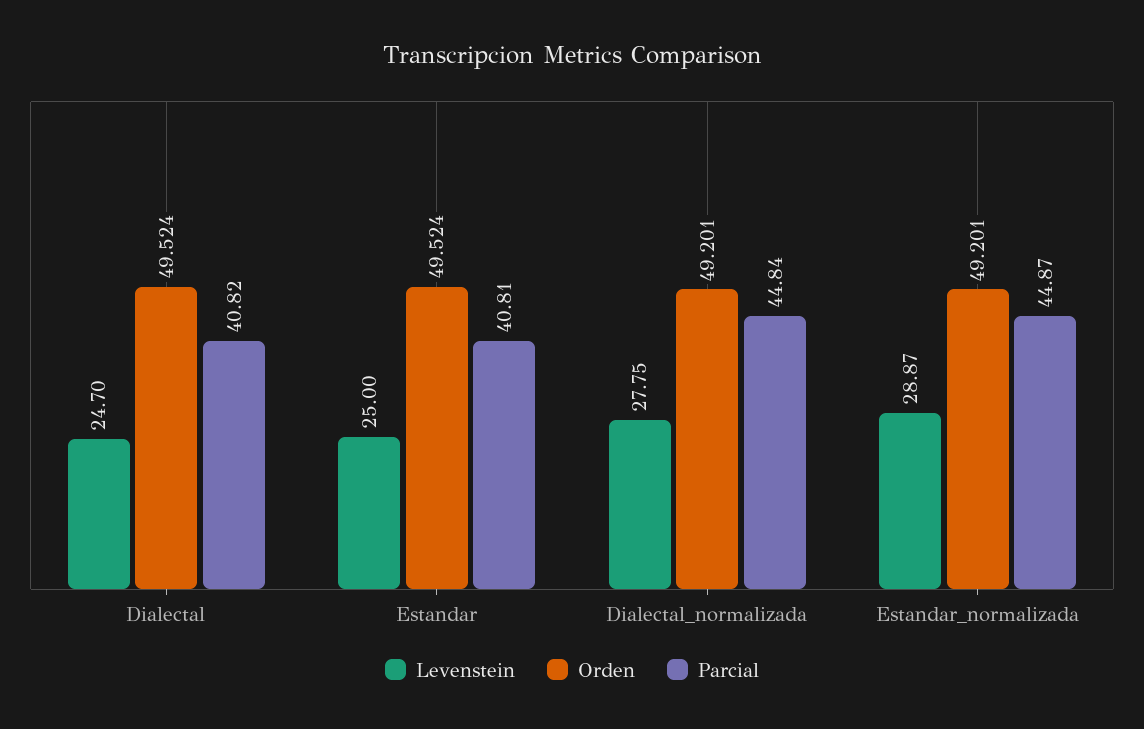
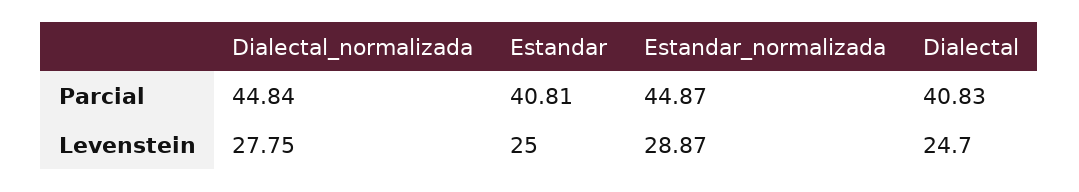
Orden, Dialectal: 49.524 -> none
Parcial, Dialectal: 40.82 -> 40.83
Orden, Estandar: 49.524 -> none
Orden, Dialectal_normalizada: 49.201 -> none
Orden, Estandar_normalizada: 49.201 -> none

